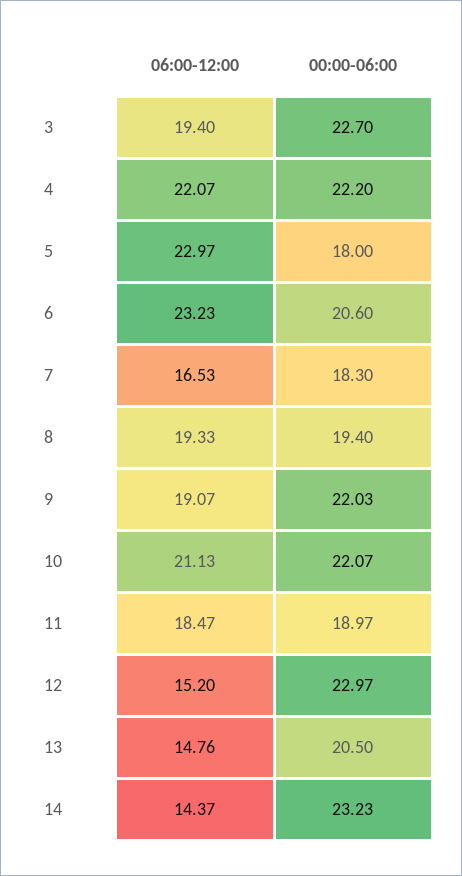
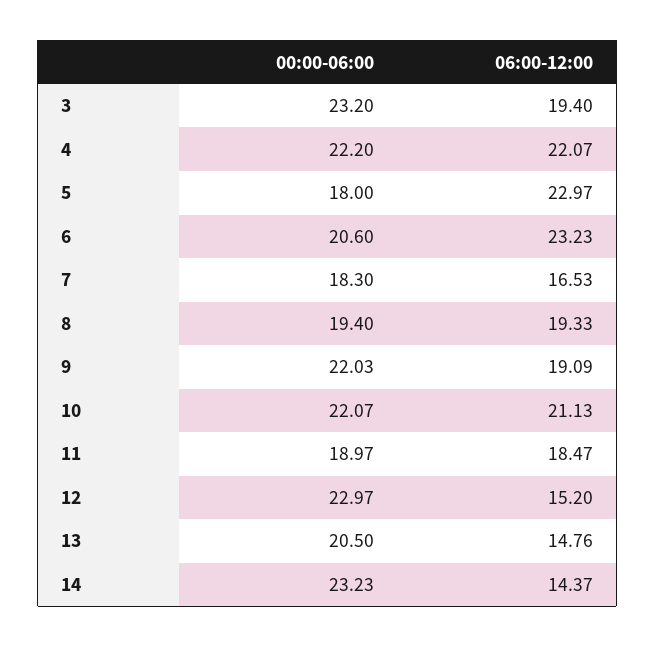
00:00-06:00, 3: 22.7 -> 23.2
06:00-12:00, 9: 19.07 -> 19.09

